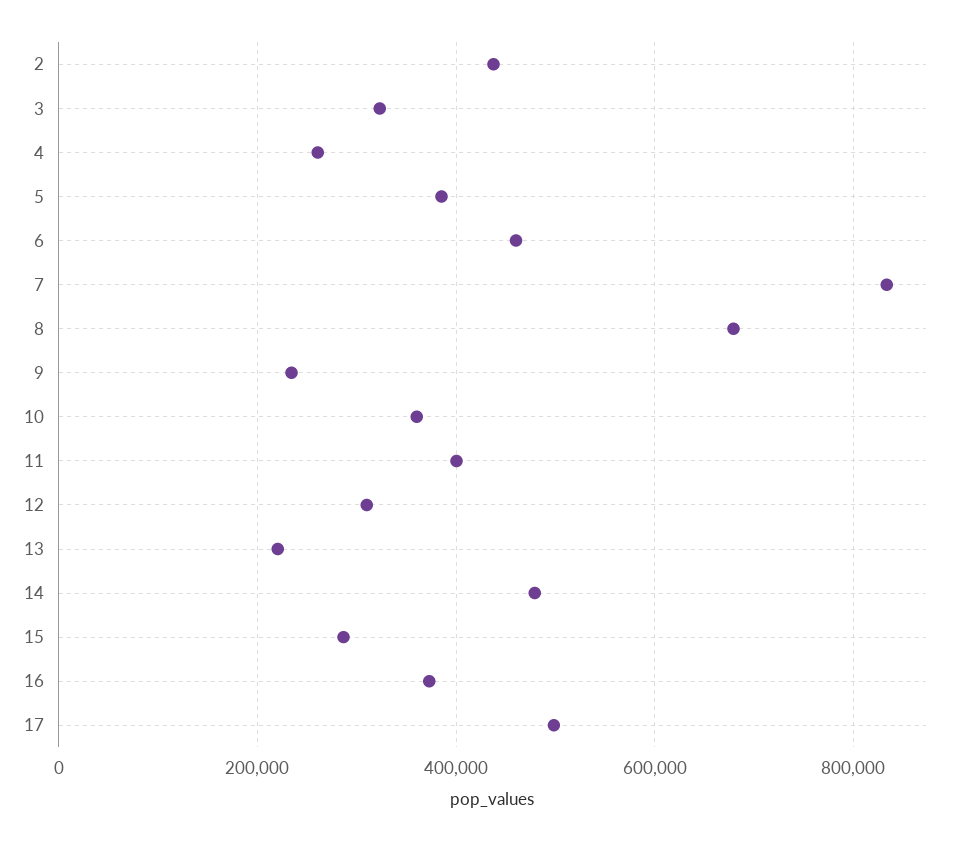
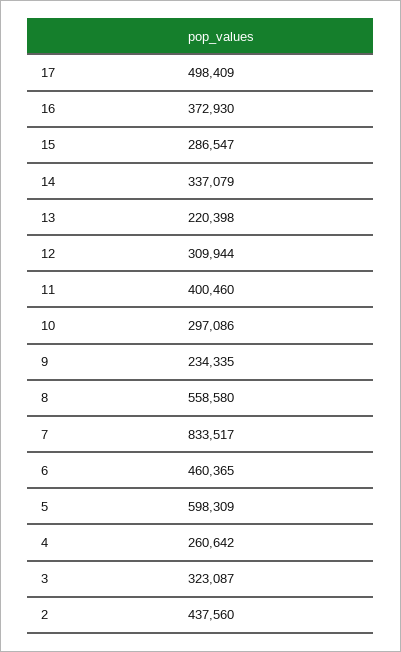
5: 380000 -> 598309
8: 680000 -> 558580
10: 360000 -> 297086
14: 480000 -> 337079

